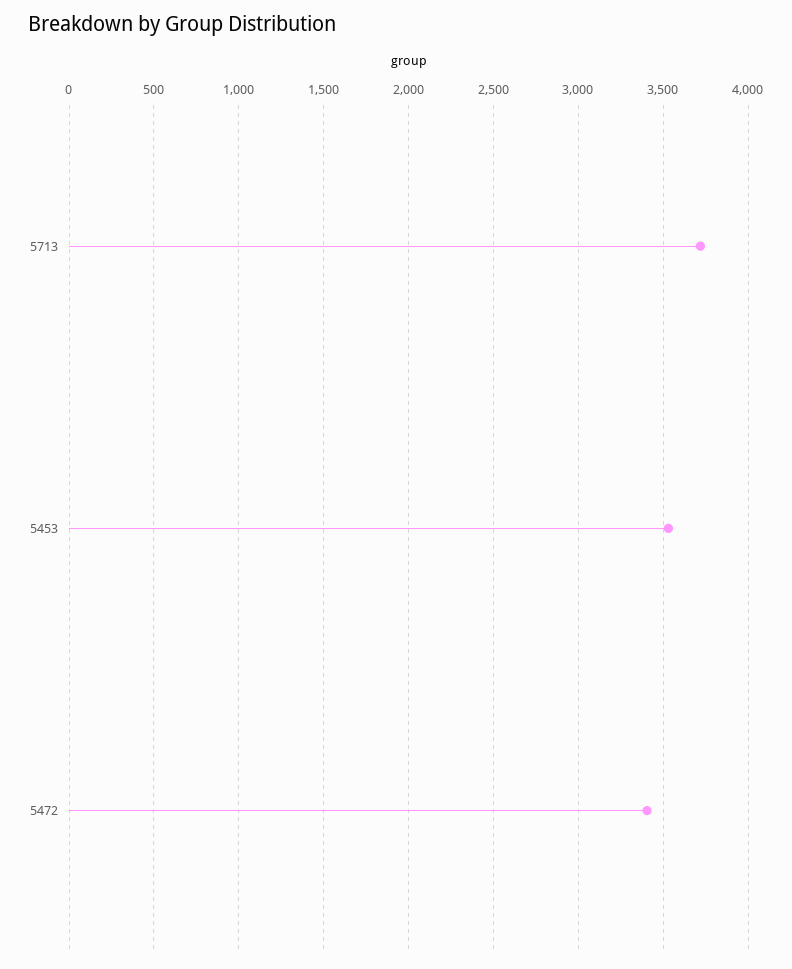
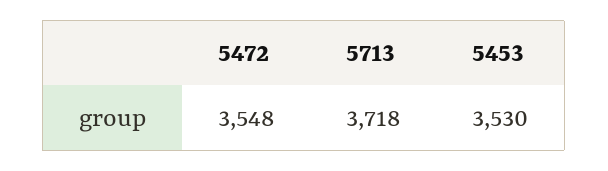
5472: 3400 -> 3548

